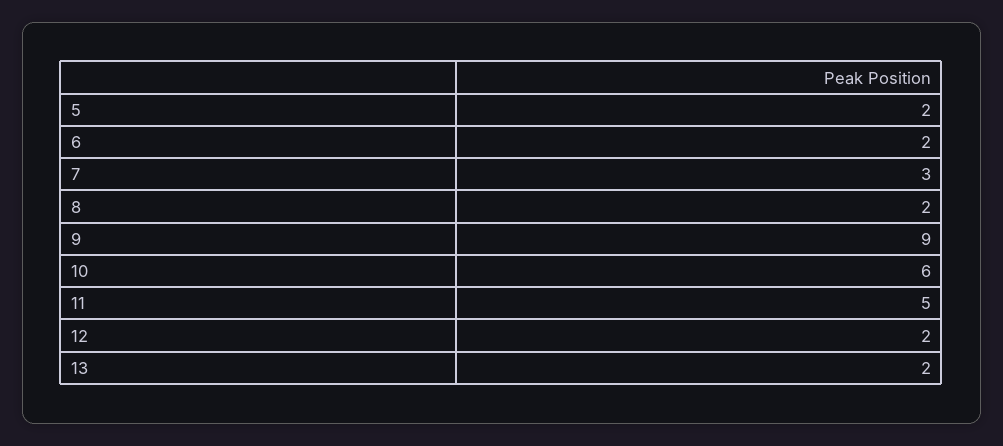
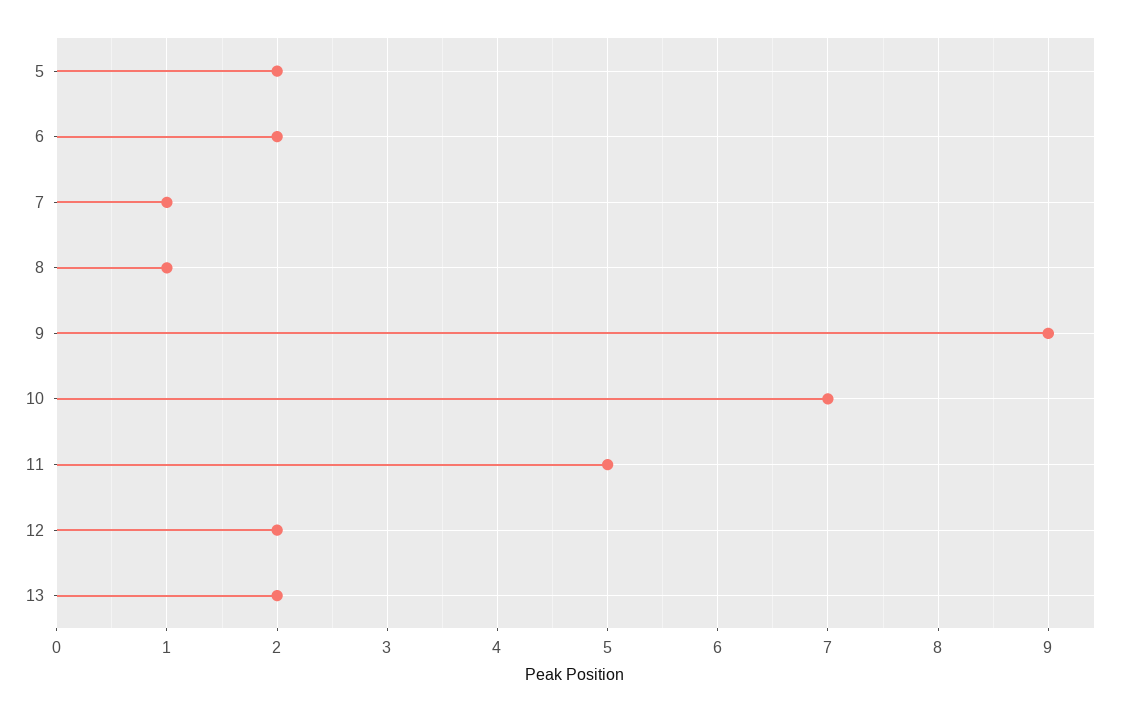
7: 3 -> 1
8: 2 -> 1
10: 6 -> 7

